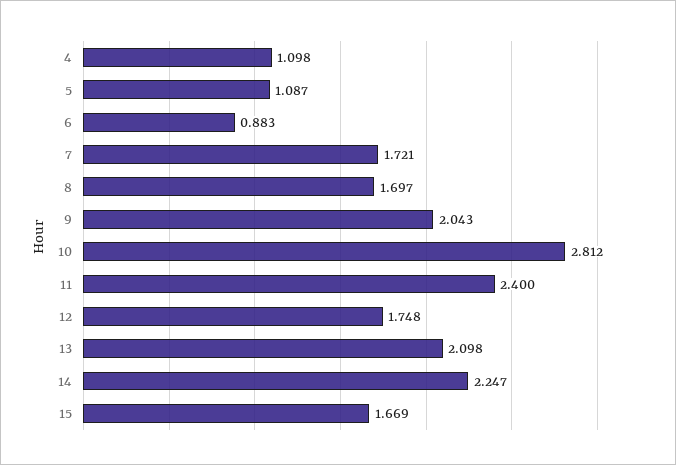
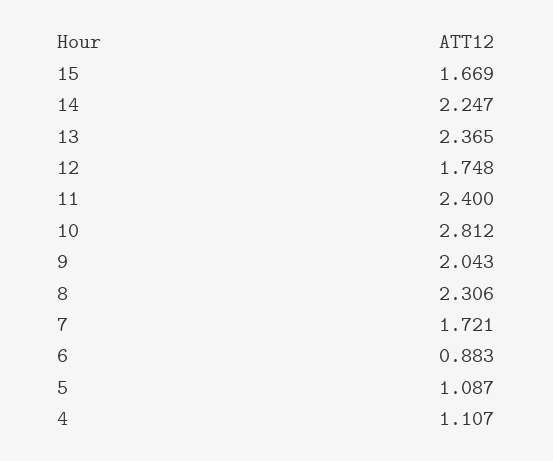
4: 1.098 -> 1.107
8: 1.697 -> 2.306
13: 2.098 -> 2.365

